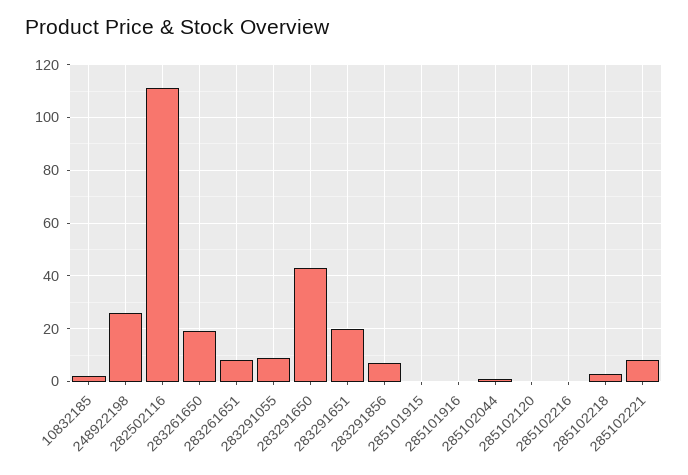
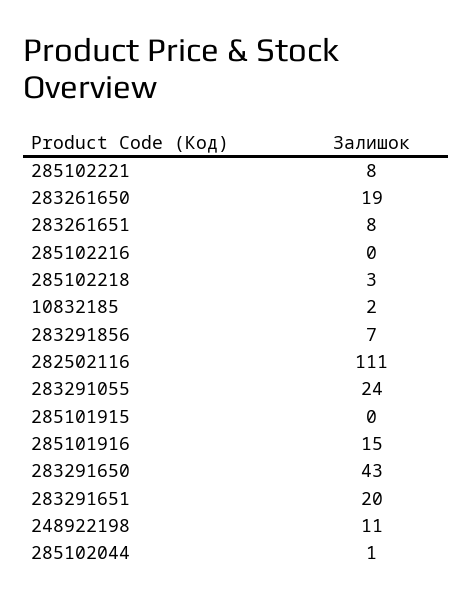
248922198: 25 -> 11
283291055: 10 -> 24
285101916: 0 -> 15
285102120: 0 -> none

